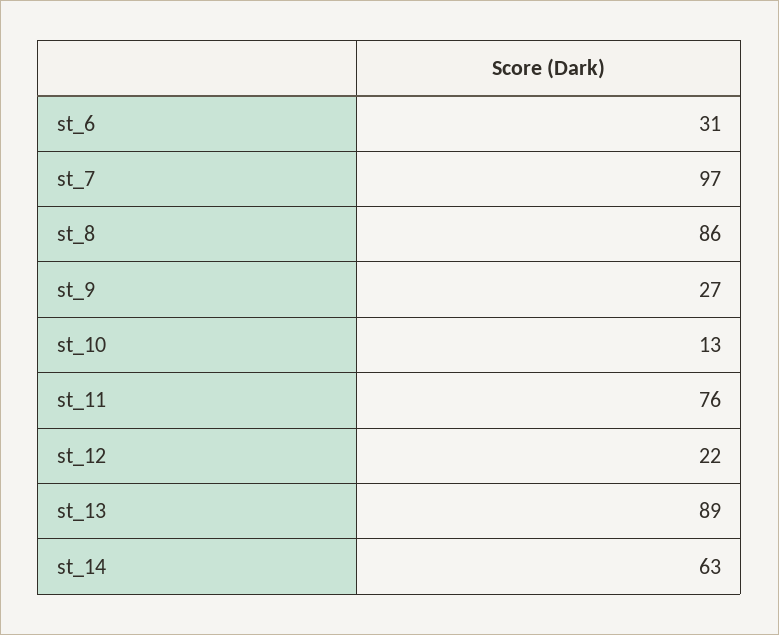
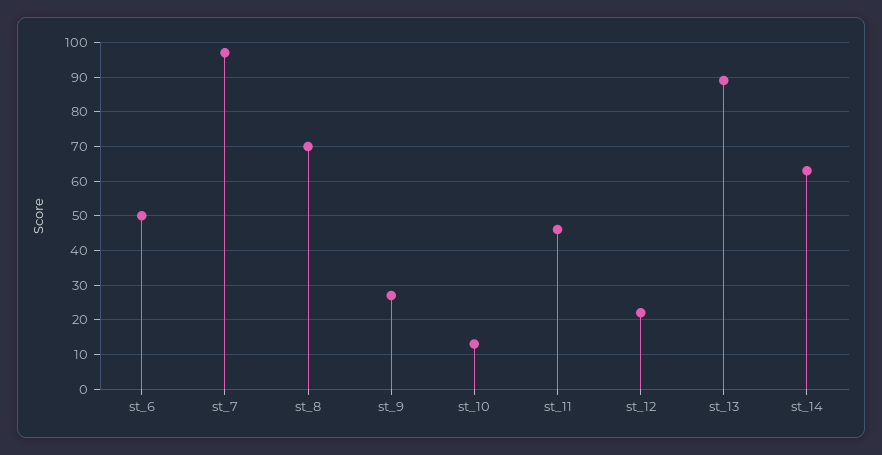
st_6: 31 -> 50
st_8: 86 -> 70
st_11: 76 -> 45

